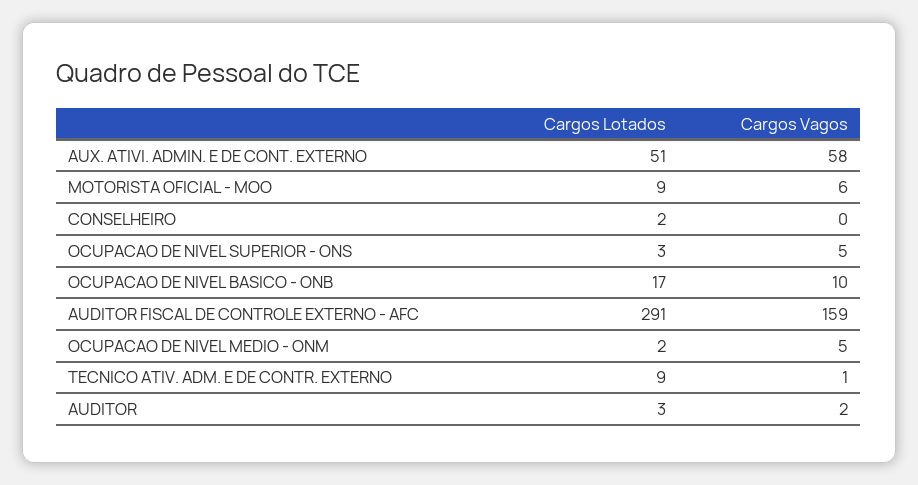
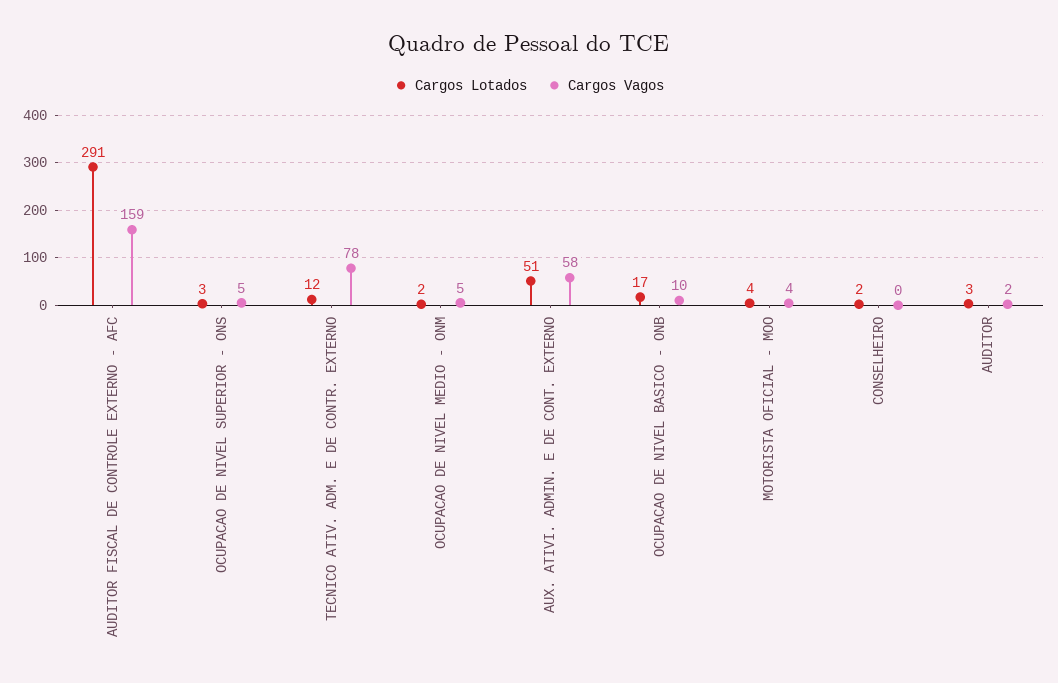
Cargos Lotados, MOTORISTA OFICIAL - MOO: 9 -> 4
Cargos Vagos, MOTORISTA OFICIAL - MOO: 6 -> 4
Cargos Lotados, TECNICO ATIV. ADM. E DE CONTR. EXTERNO: 9 -> 12
Cargos Vagos, TECNICO ATIV. ADM. E DE CONTR. EXTERNO: 1 -> 78

